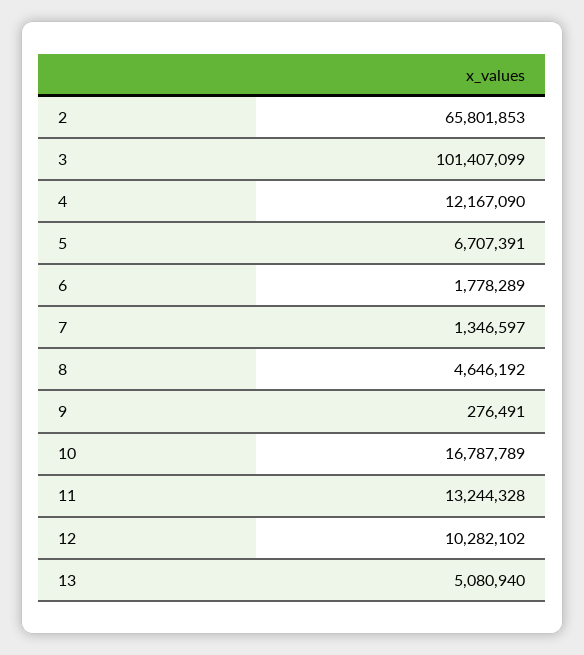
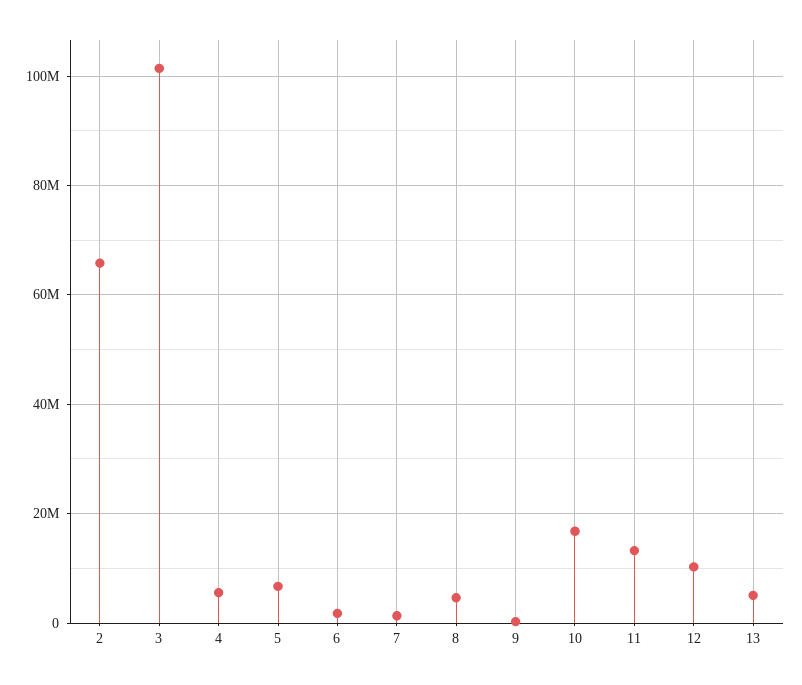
4: 12167090 -> 6000000

